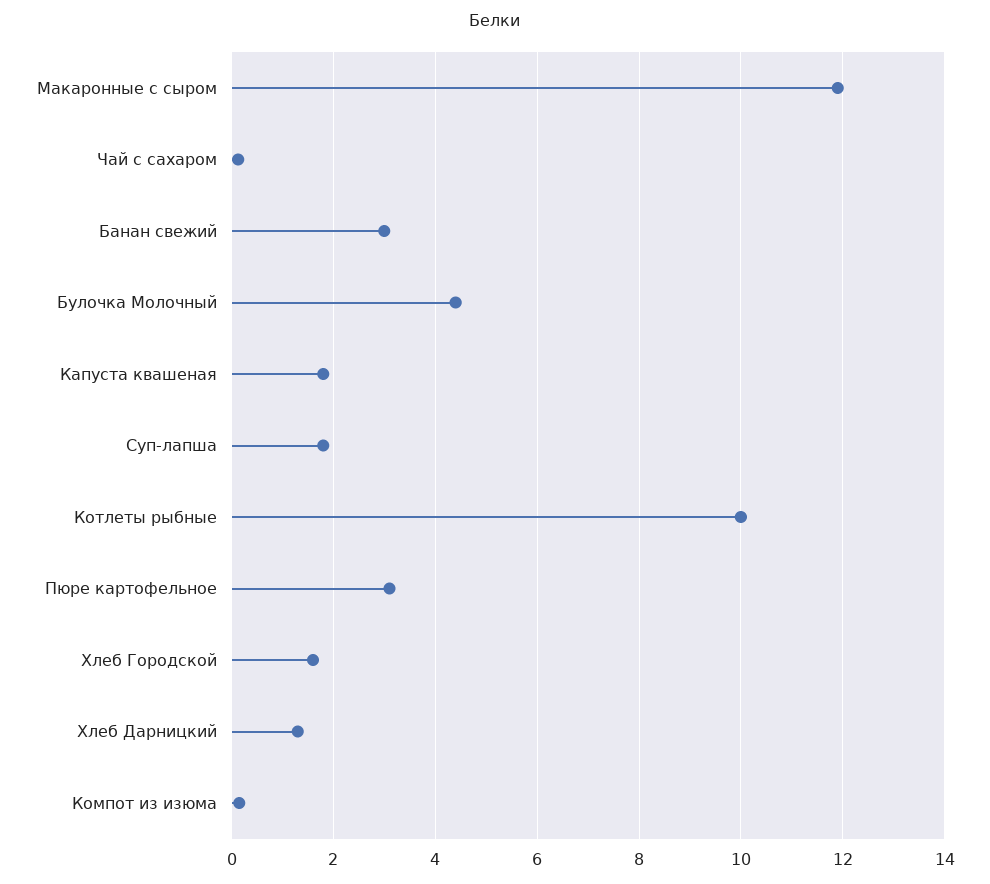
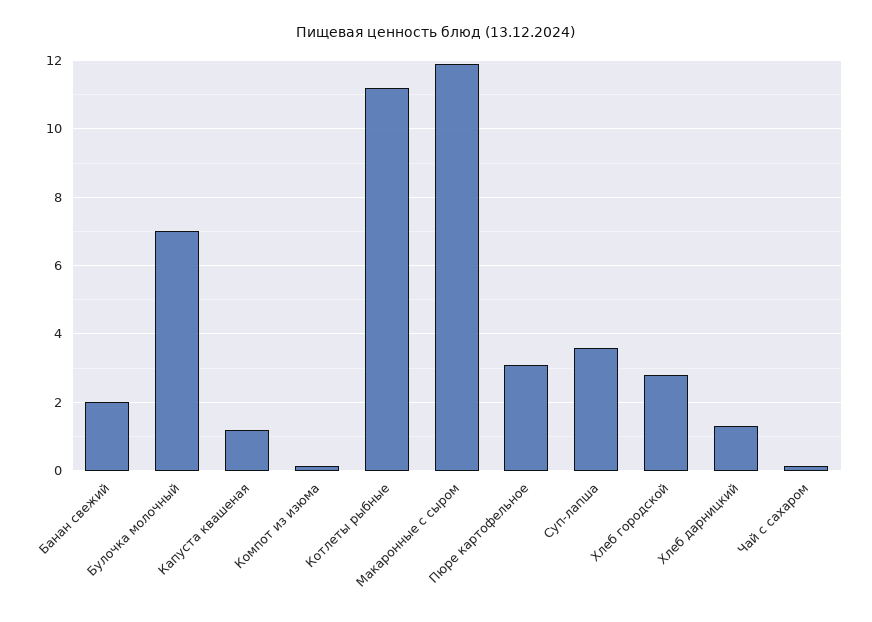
Банан свежий: 3 -> 2
Булочка Молочный: 4.4 -> 7
Капуста квашеная: 1.8 -> 1.2
Суп-лапша: 1.8 -> 3.6
Котлеты рыбные: 10 -> 11.2
Хлеб Городской: 1.6 -> 2.8

